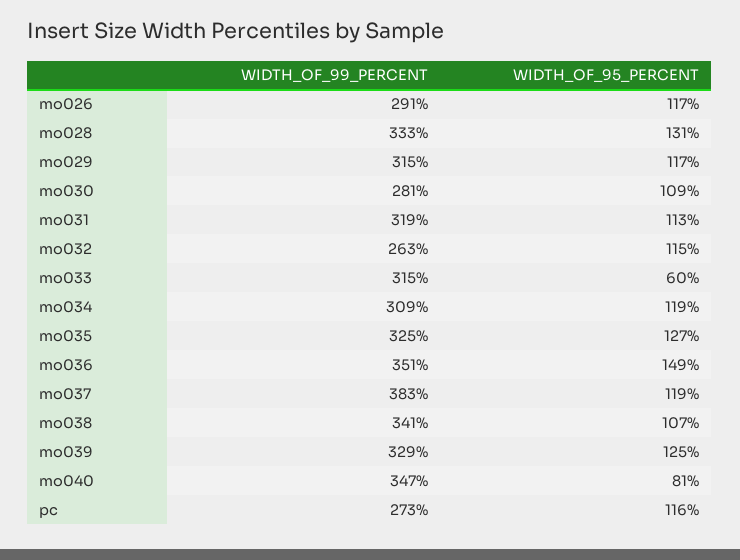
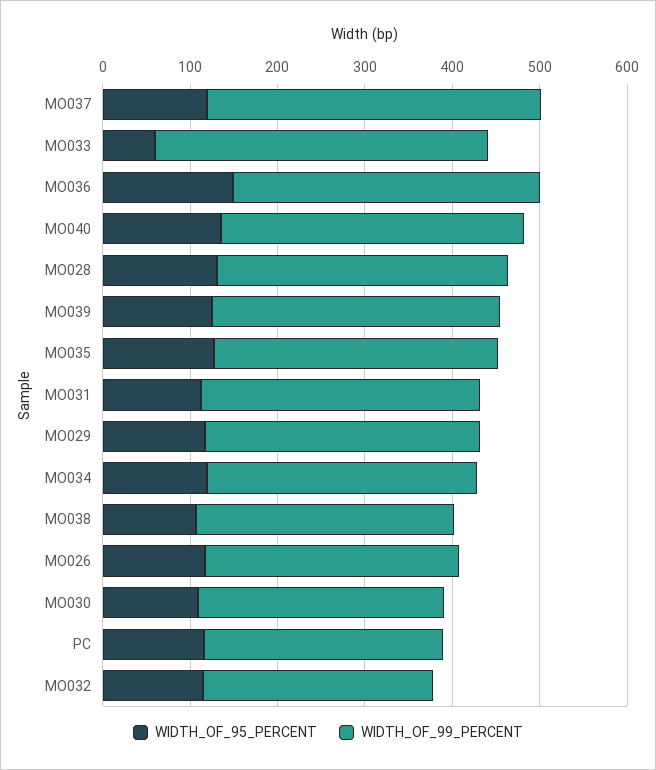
WIDTH_OF_99_PERCENT, mo033: 315 -> 380
WIDTH_OF_99_PERCENT, mo038: 341 -> 300
WIDTH_OF_95_PERCENT, mo040: 81 -> 140

